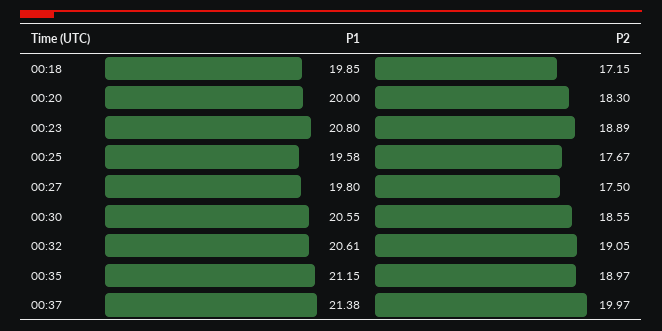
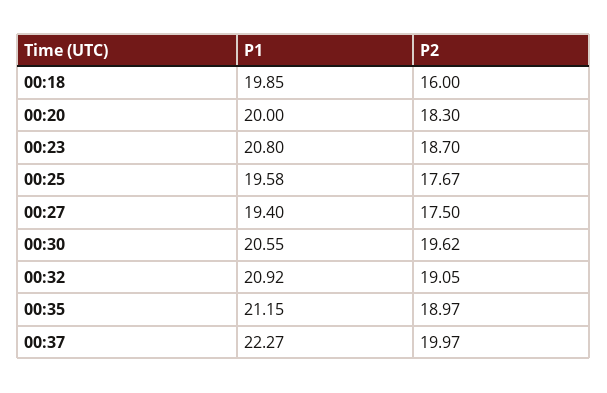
P2, 00:18: 17.15 -> 16
P2, 00:23: 18.89 -> 18.7
P1, 00:27: 19.8 -> 19.4
P2, 00:30: 18.55 -> 19.62
P1, 00:32: 20.61 -> 20.92
P1, 00:37: 21.38 -> 22.27

